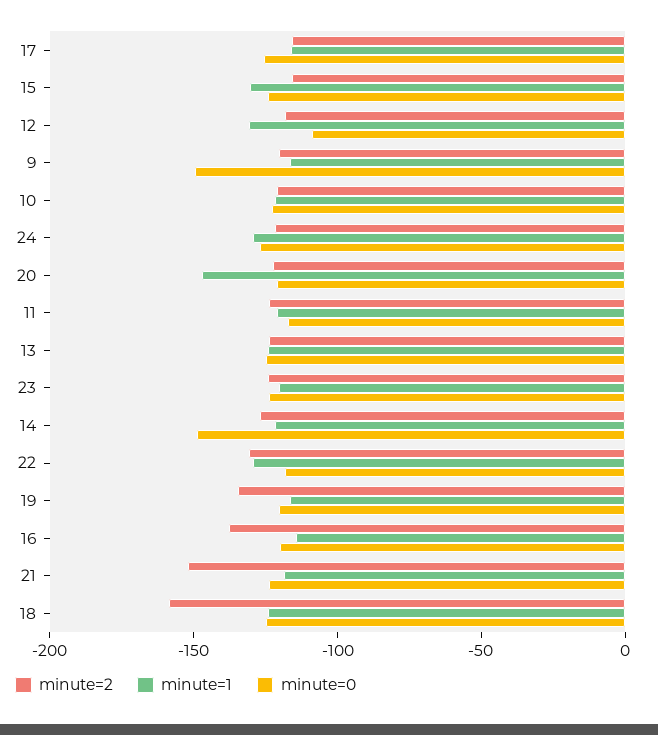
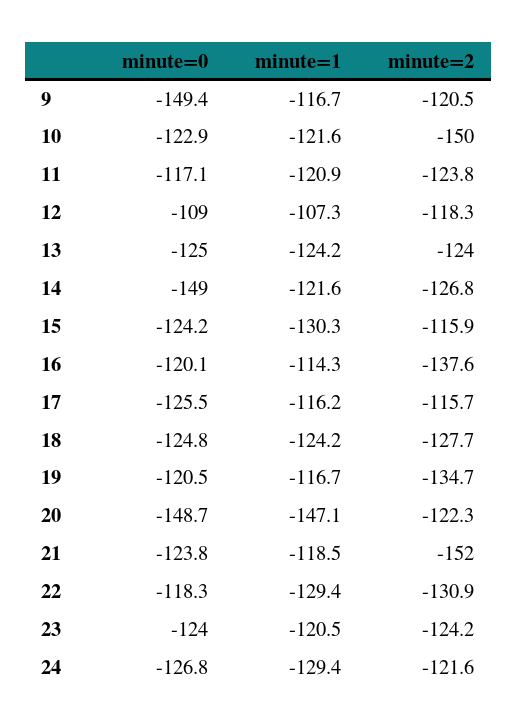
minute=1, 12: -130 -> -107.3
minute=2, 10: -120 -> -150
minute=0, 20: -120 -> -148.7
minute=2, 18: -160 -> -127.7

